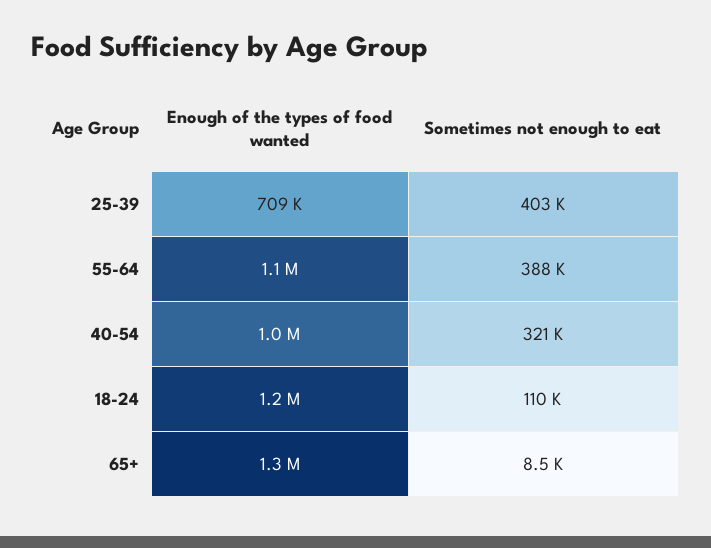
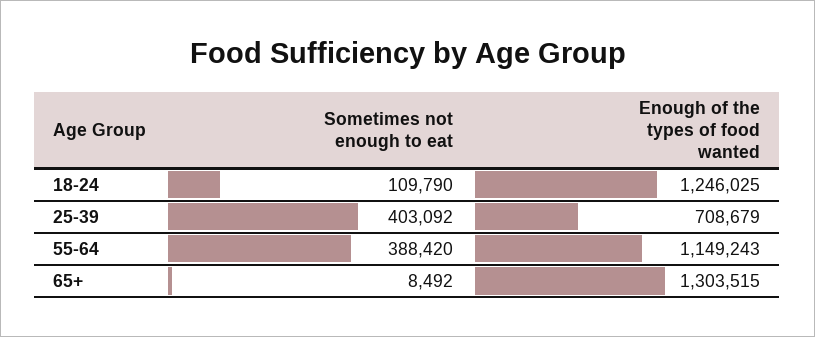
Enough of the types of food wanted, 40-54: 1000000 -> none
Sometimes not enough to eat, 40-54: 321000 -> none

